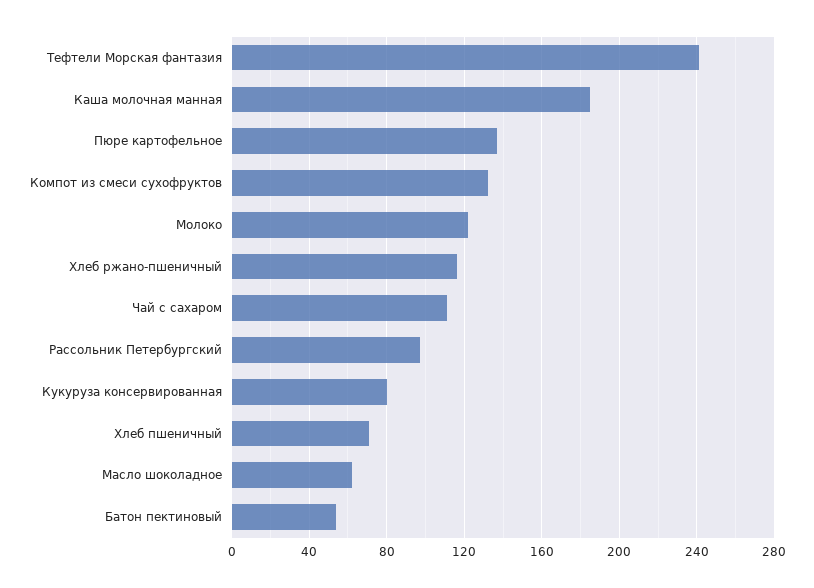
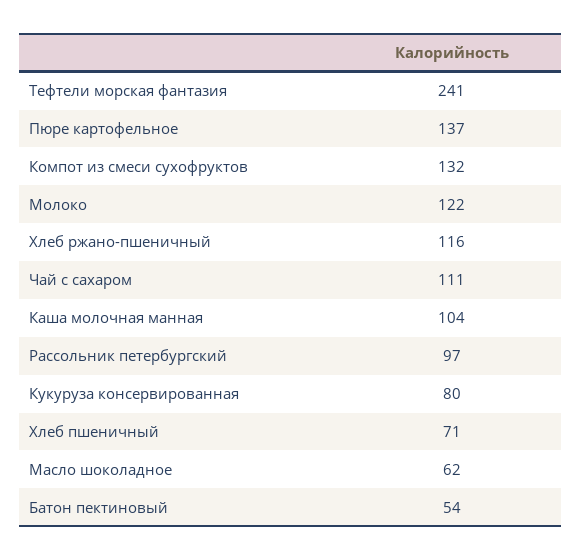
Каша молочная манная: 185 -> 104

